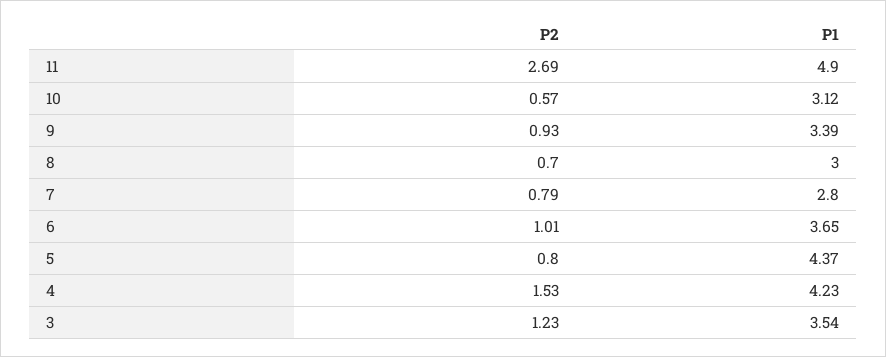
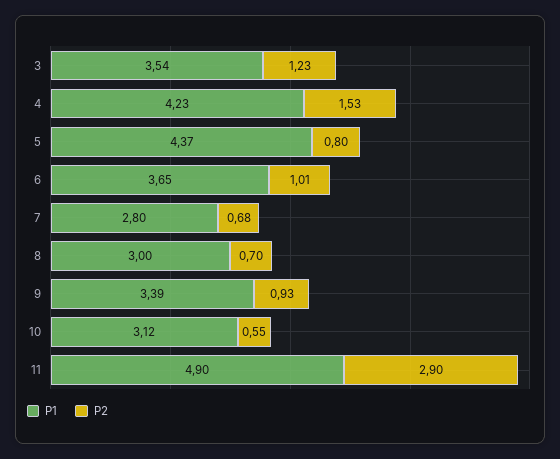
P2, 11: 2.69 -> 2.9
P2, 10: 0.57 -> 0.55
P2, 7: 0.79 -> 0.68

